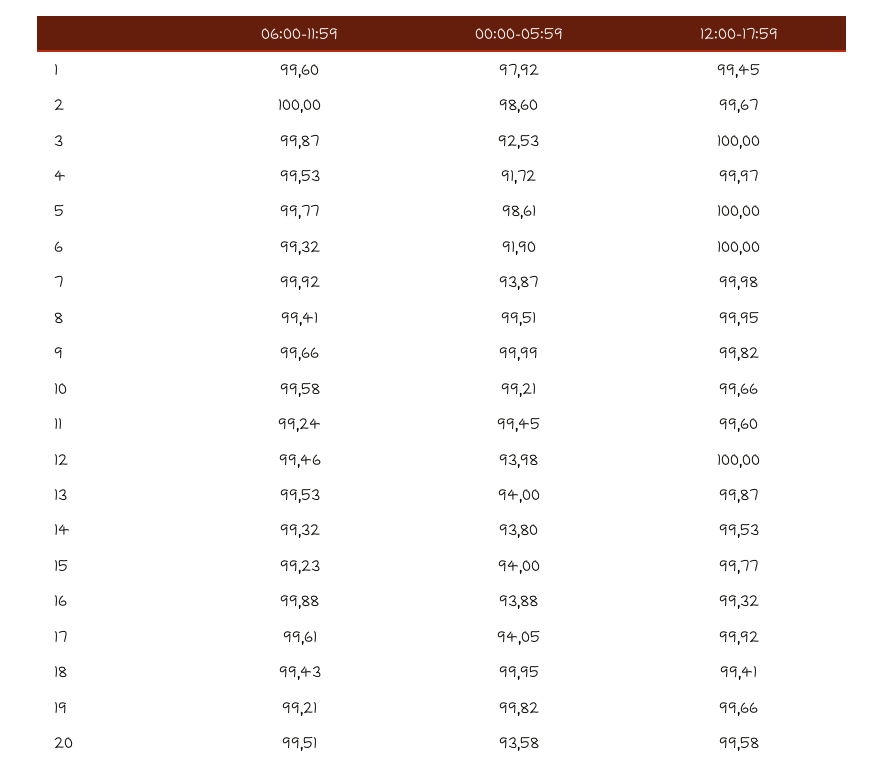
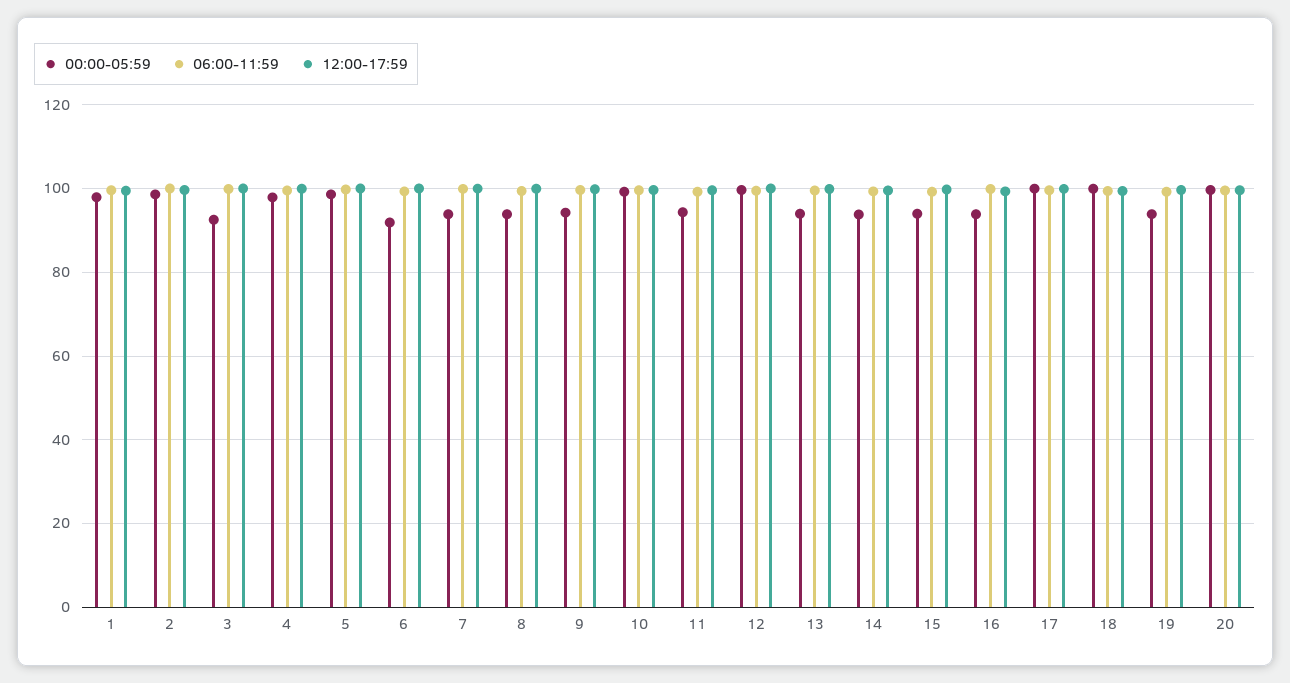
00:00-05:59, 4: 91.72 -> 98
00:00-05:59, 8: 99.51 -> 94
00:00-05:59, 9: 99.99 -> 94
00:00-05:59, 11: 99.45 -> 94
00:00-05:59, 12: 93.98 -> 100
00:00-05:59, 17: 94.05 -> 100
00:00-05:59, 19: 99.82 -> 94
00:00-05:59, 20: 93.58 -> 100

